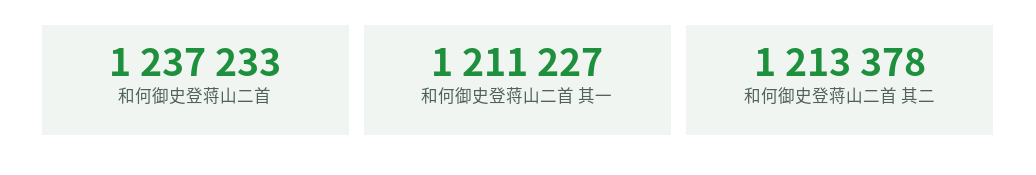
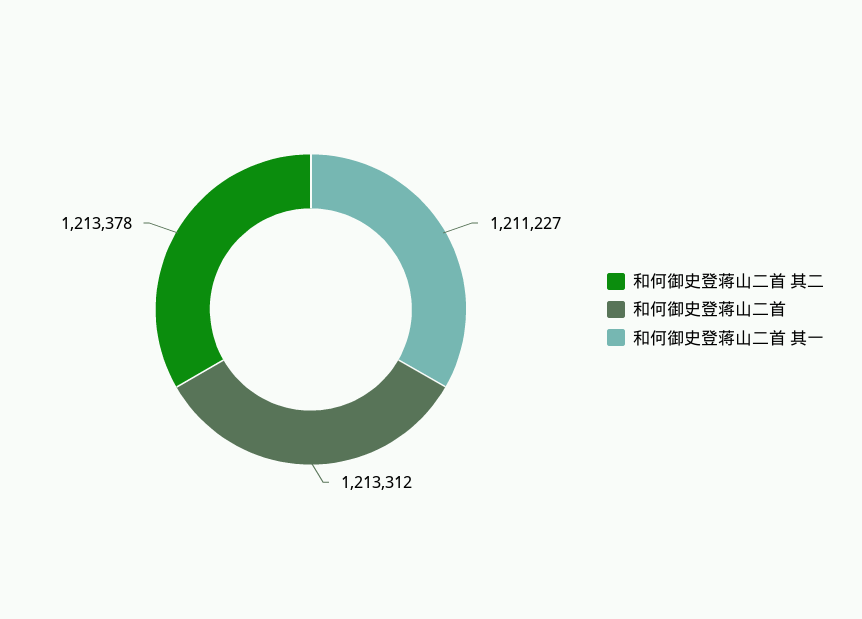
和何御史登蒋山二首: 1237233 -> 1213312

